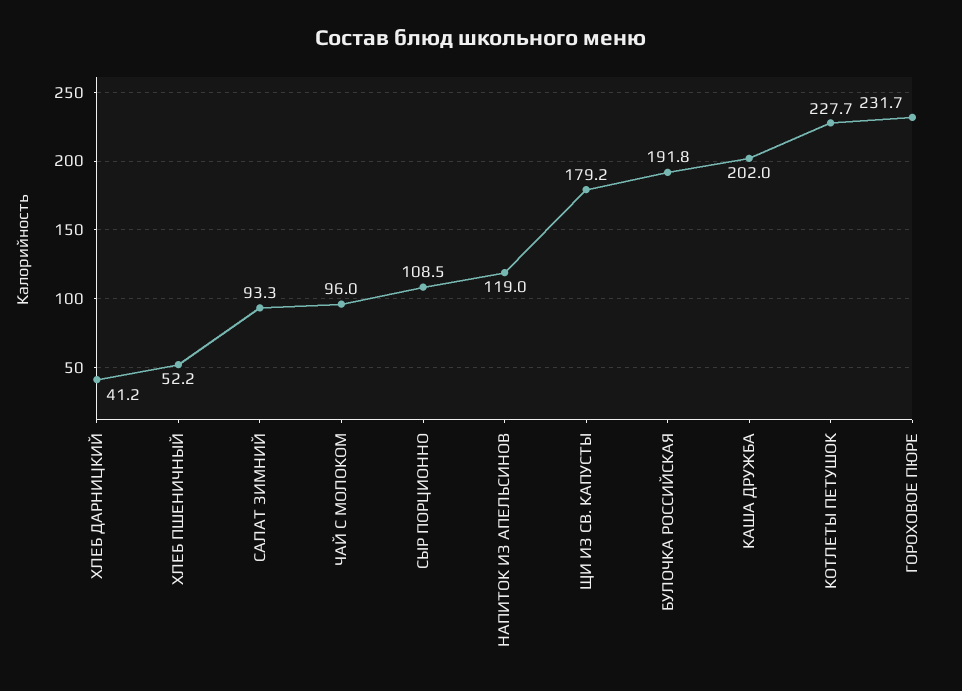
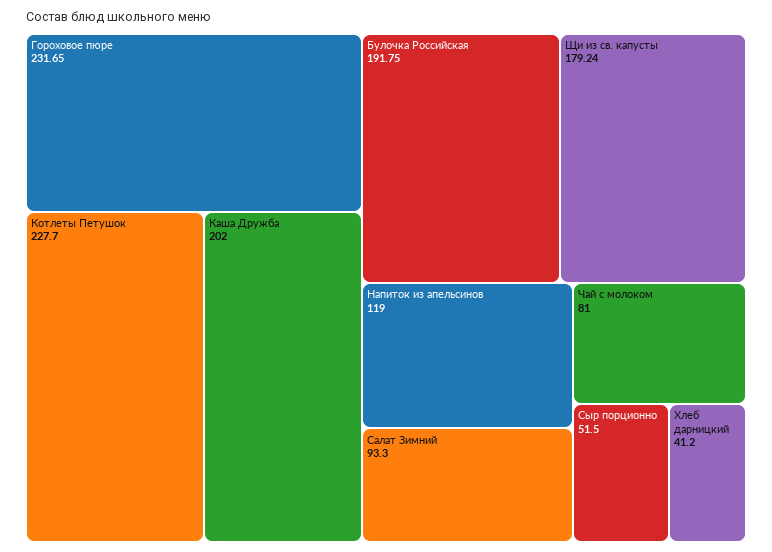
ХЛЕБ ПШЕНИЧНЫЙ: 52.2 -> none
ЧАЙ С МОЛОКОМ: 96 -> 81
СЫР ПОРЦИОННО: 108.5 -> 51.5

